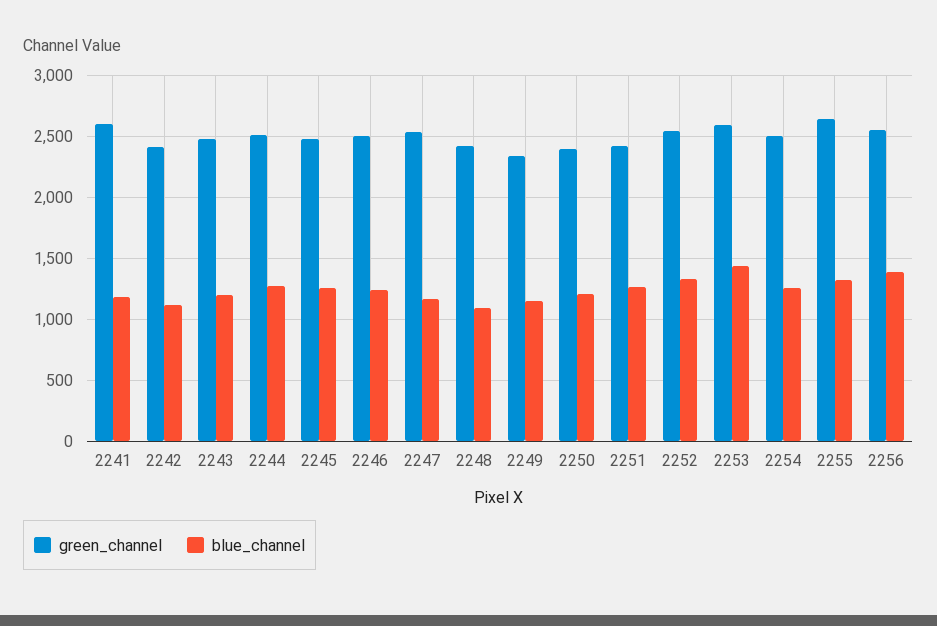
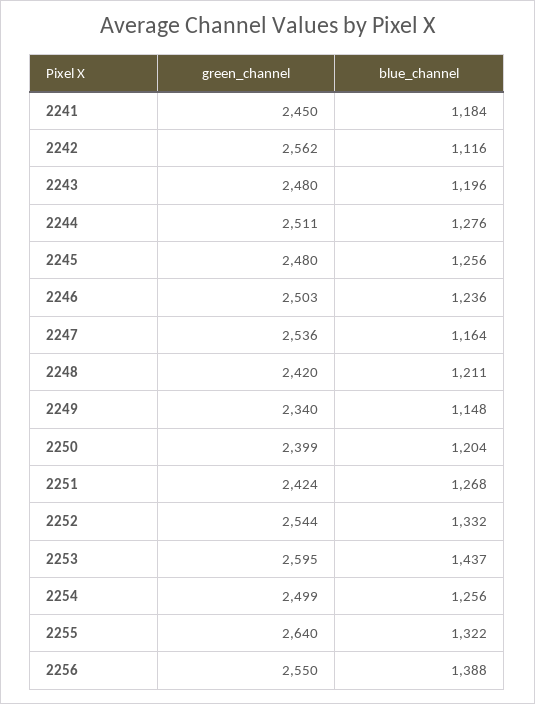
green_channel, 2241: 2600 -> 2450
green_channel, 2242: 2400 -> 2562
blue_channel, 2248: 1100 -> 1211

